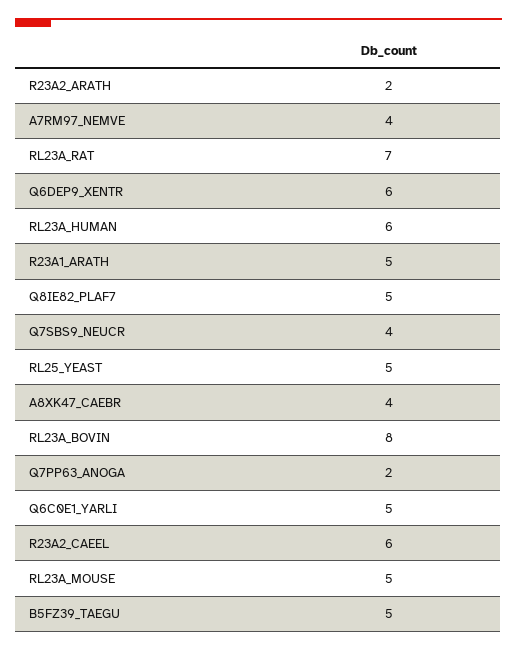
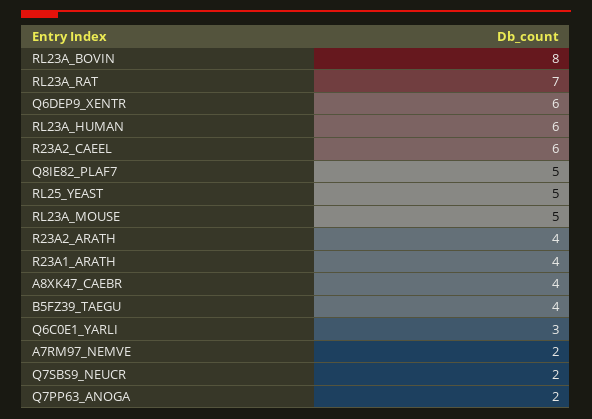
R23A2_ARATH: 2 -> 4
A7RM97_NEMVE: 4 -> 2
R23A1_ARATH: 5 -> 4
Q7SBS9_NEUCR: 4 -> 2
Q6C0E1_YARLI: 5 -> 3
B5FZ39_TAEGU: 5 -> 4

